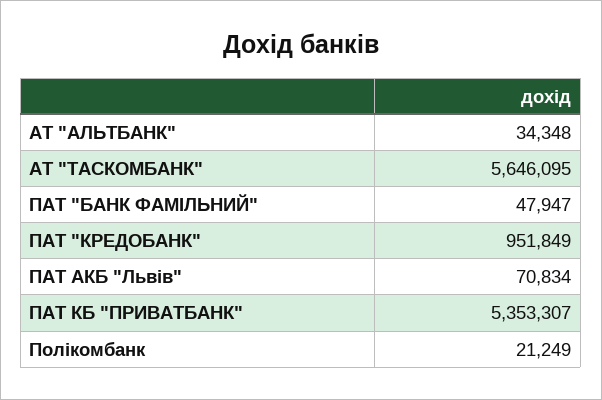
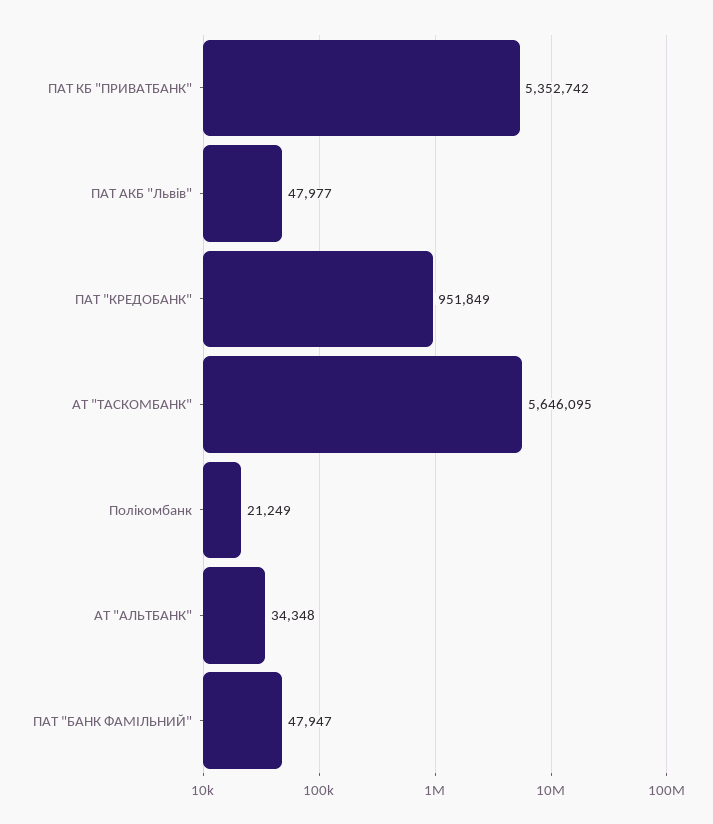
ПАТ АКБ "Львів": 70834 -> 47977
ПАТ КБ "ПРИВАТБАНК": 5353307 -> 5352742

